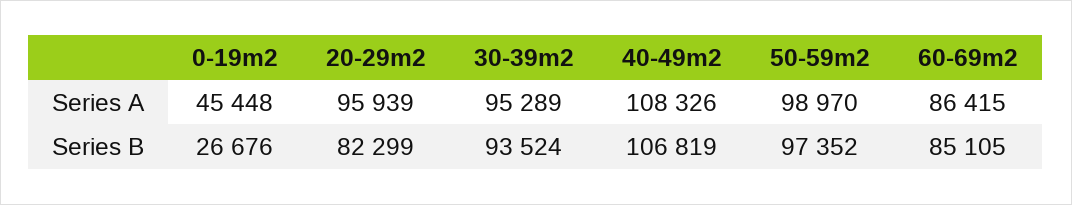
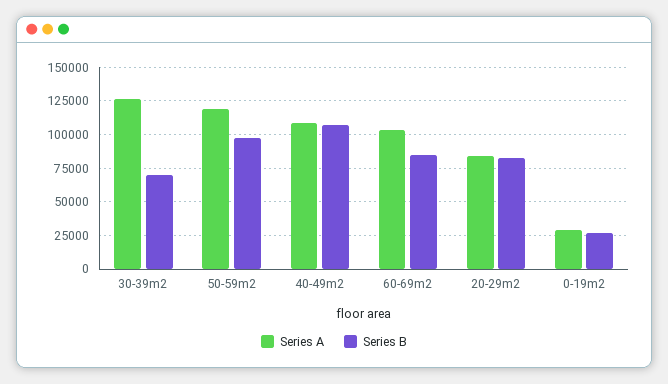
Series A, 0-19m2: 45448 -> 30000
Series A, 20-29m2: 95939 -> 85000
Series A, 30-39m2: 95289 -> 125000
Series A, 50-59m2: 98970 -> 120000
Series A, 60-69m2: 86415 -> 105000
Series B, 30-39m2: 93524 -> 70000

